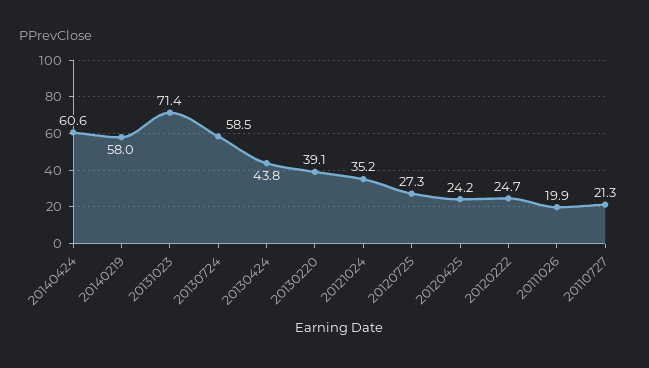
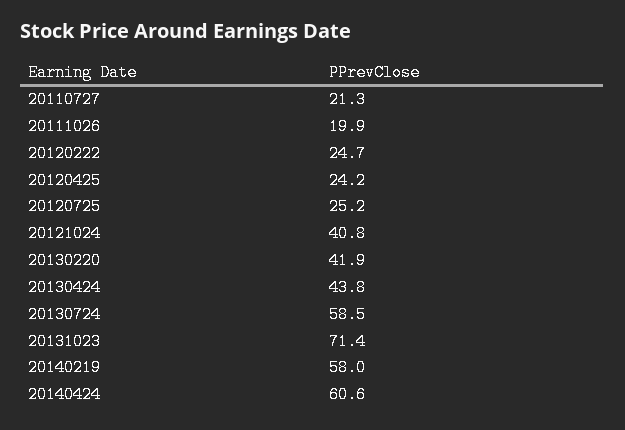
20130220: 39.1 -> 41.9
20121024: 35.2 -> 40.8
20120725: 27.3 -> 25.2

